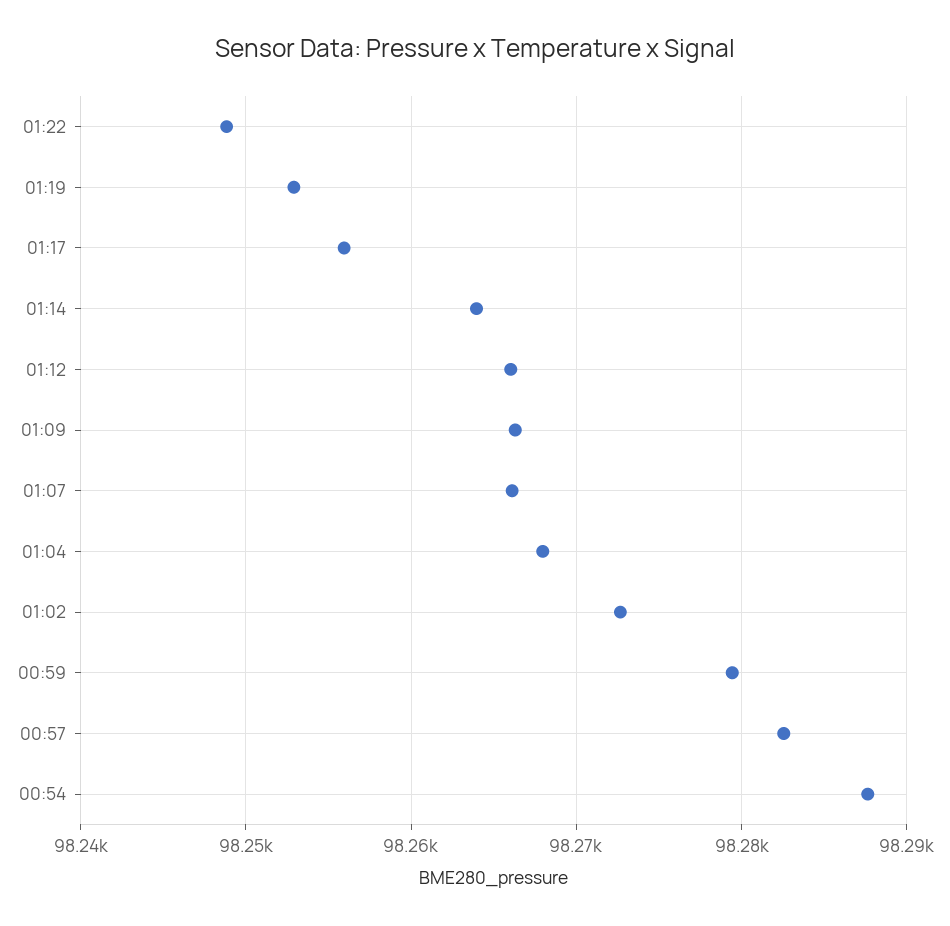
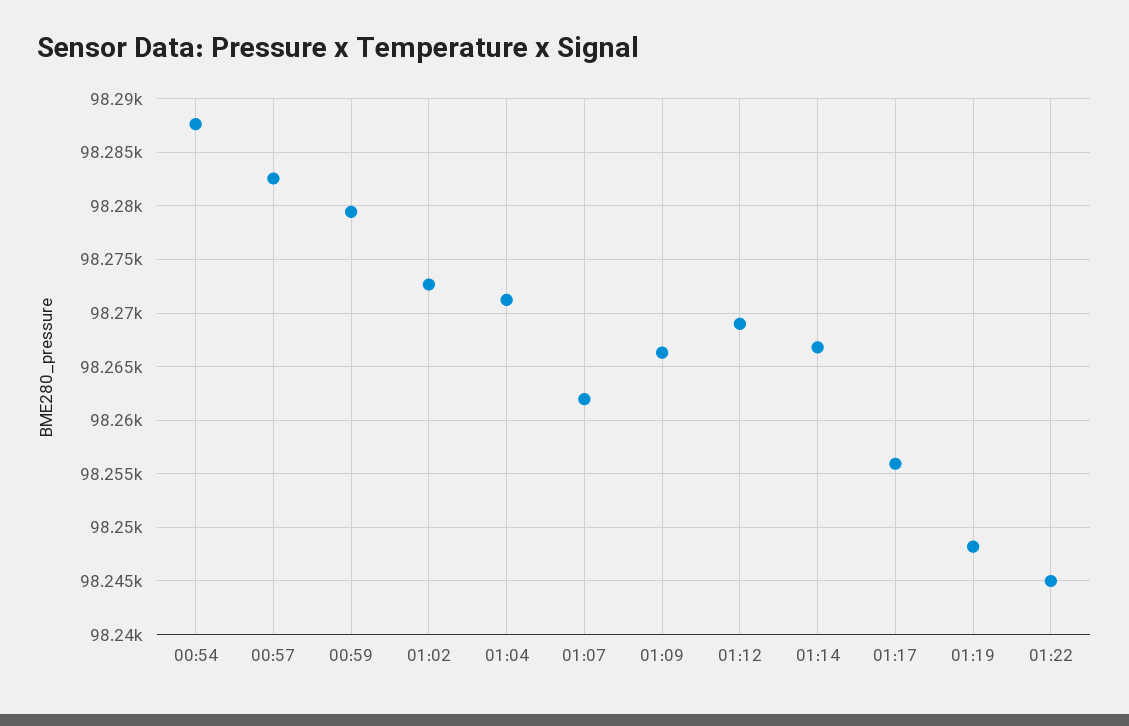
01:22: 98249 -> 98245
01:19: 98253 -> 98248
01:14: 98264 -> 98267
01:12: 98266 -> 98269
01:07: 98266 -> 98262
01:04: 98268 -> 98271

